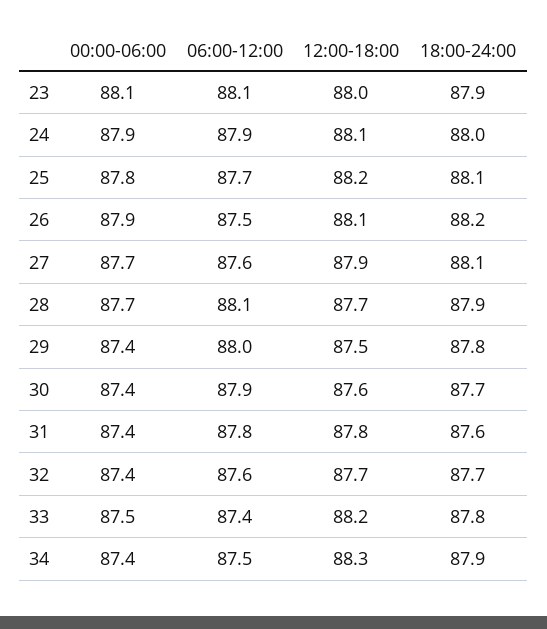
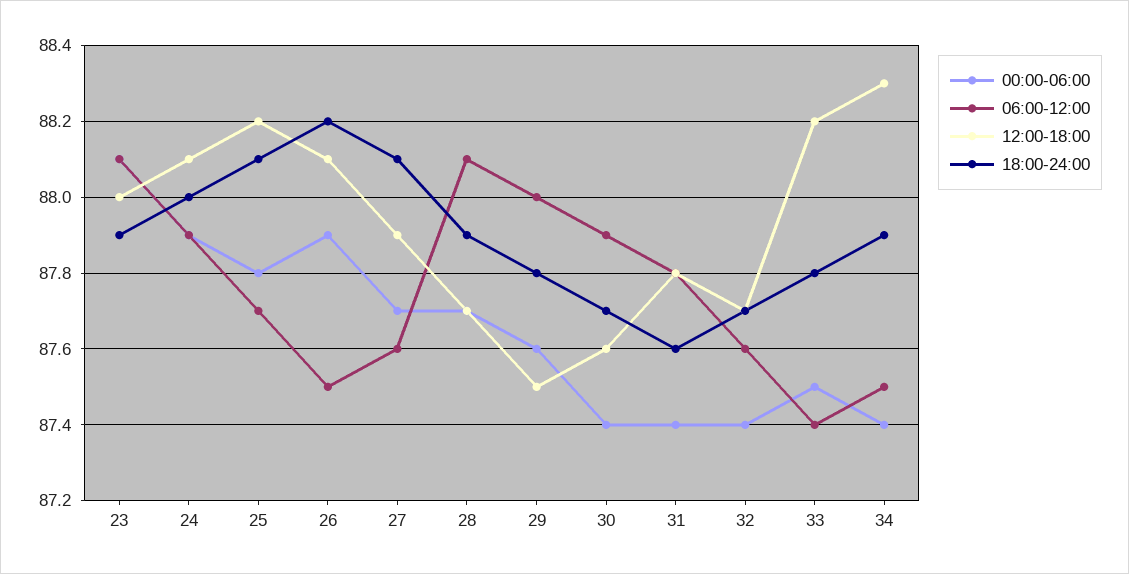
00:00-06:00, 29: 87.4 -> 87.6

